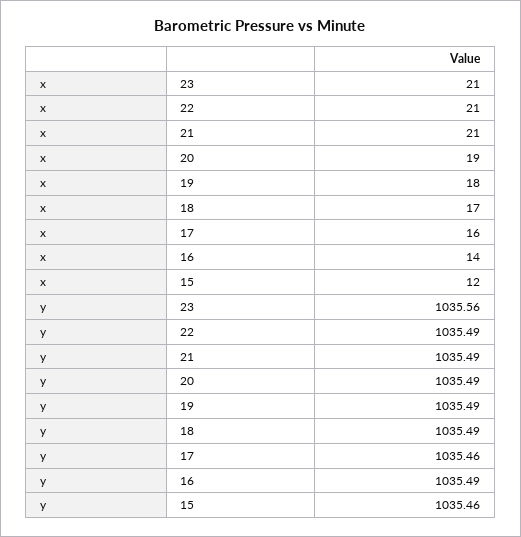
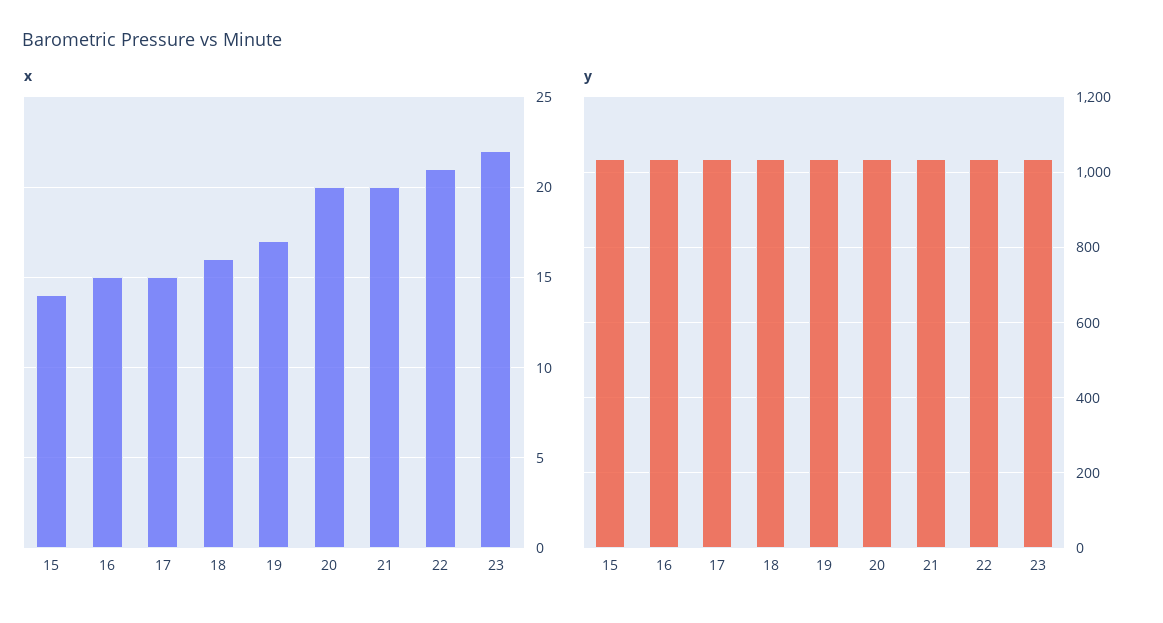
x, 23: 21 -> 22
x, 21: 21 -> 20
x, 20: 19 -> 20
x, 19: 18 -> 17
x, 18: 17 -> 16
x, 17: 16 -> 15
x, 16: 14 -> 15
x, 15: 12 -> 14

